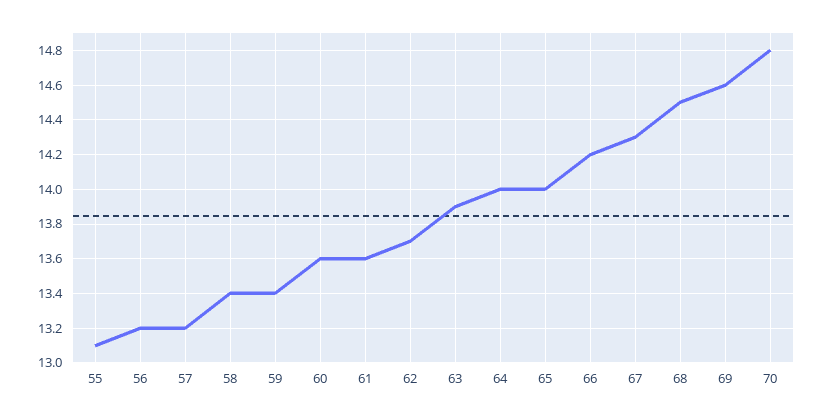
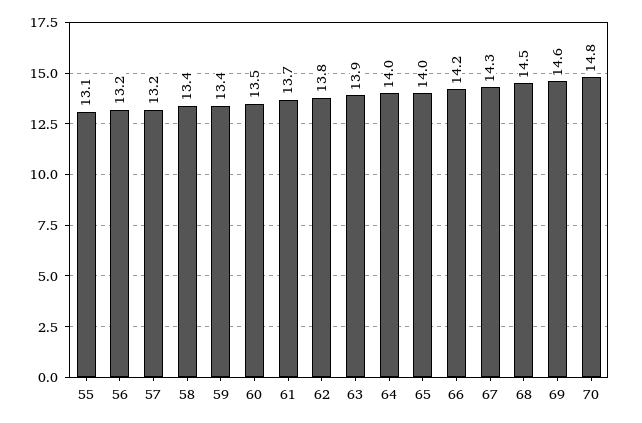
60: 13.6 -> 13.5
61: 13.6 -> 13.7
62: 13.7 -> 13.8

